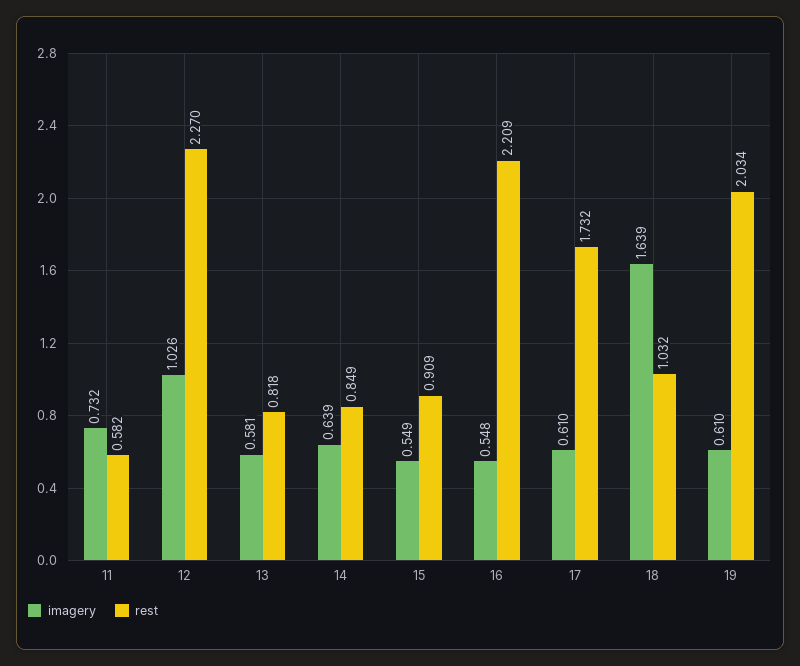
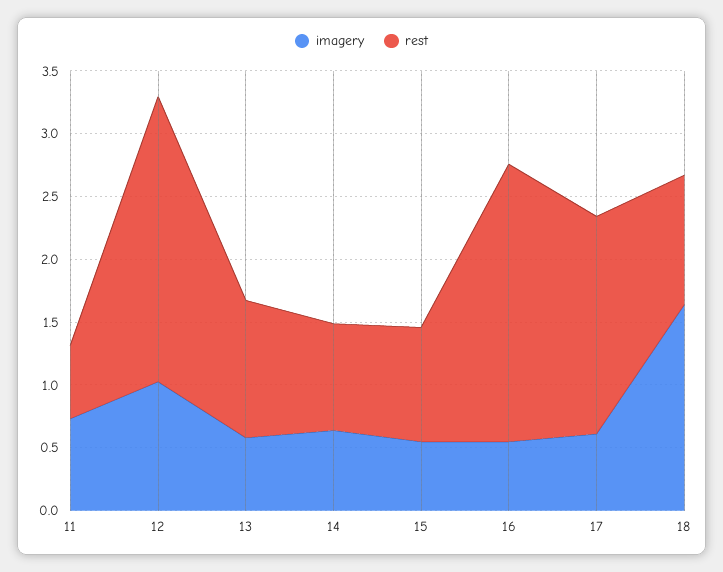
rest, 13: 0.818 -> 1.1
imagery, 19: 0.61 -> none
rest, 19: 2.034 -> none

